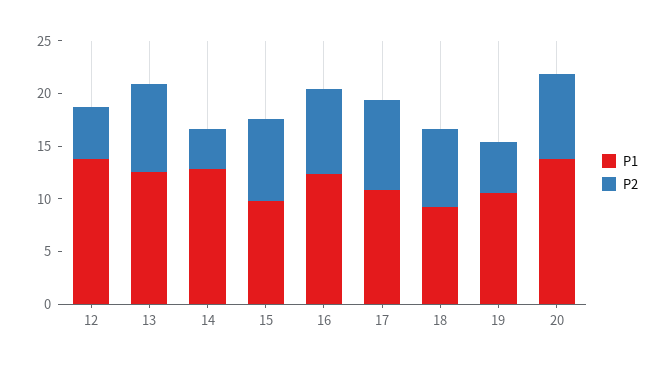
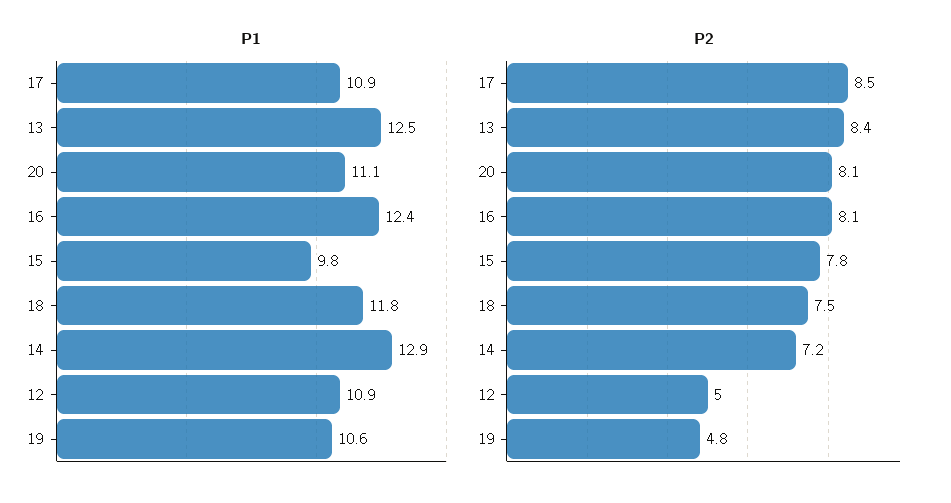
P1, 12: 14 -> 10.9
P2, 14: 4 -> 7.2
P1, 18: 9 -> 11.8
P1, 20: 14 -> 11.1

